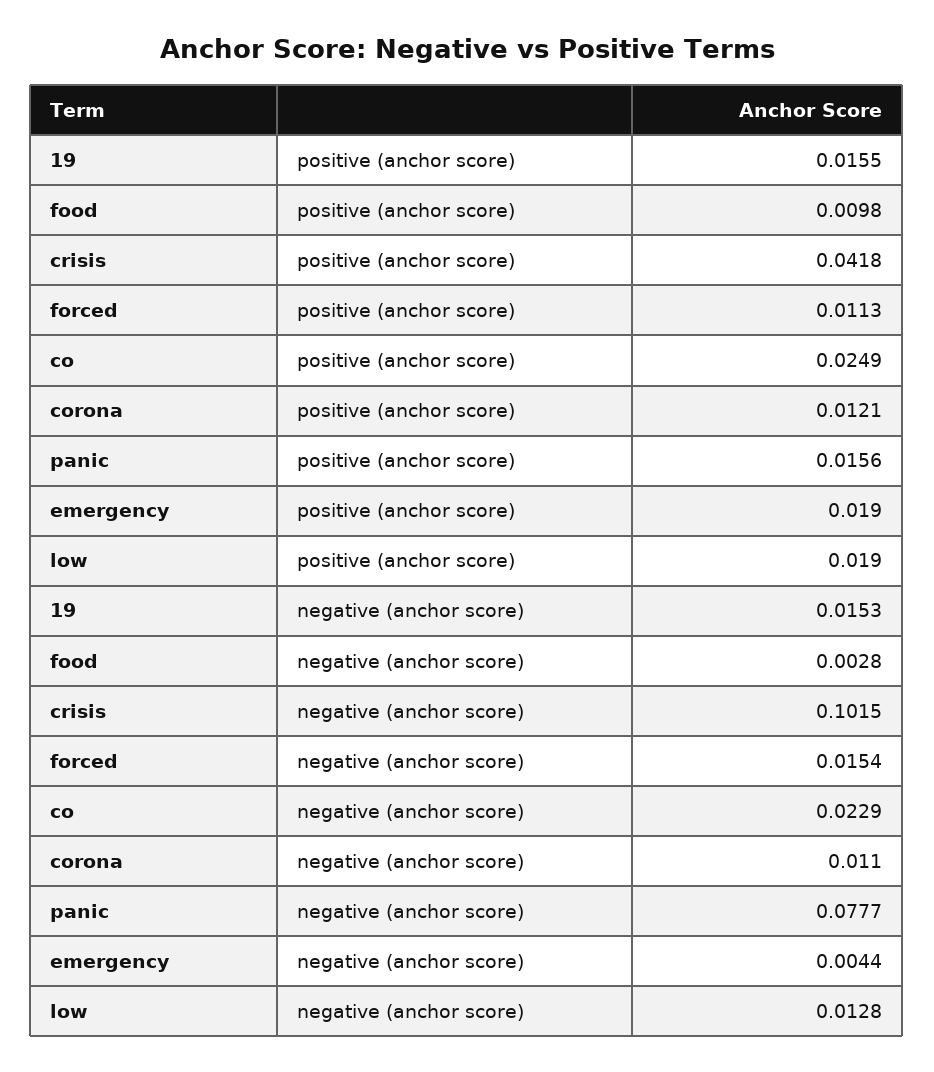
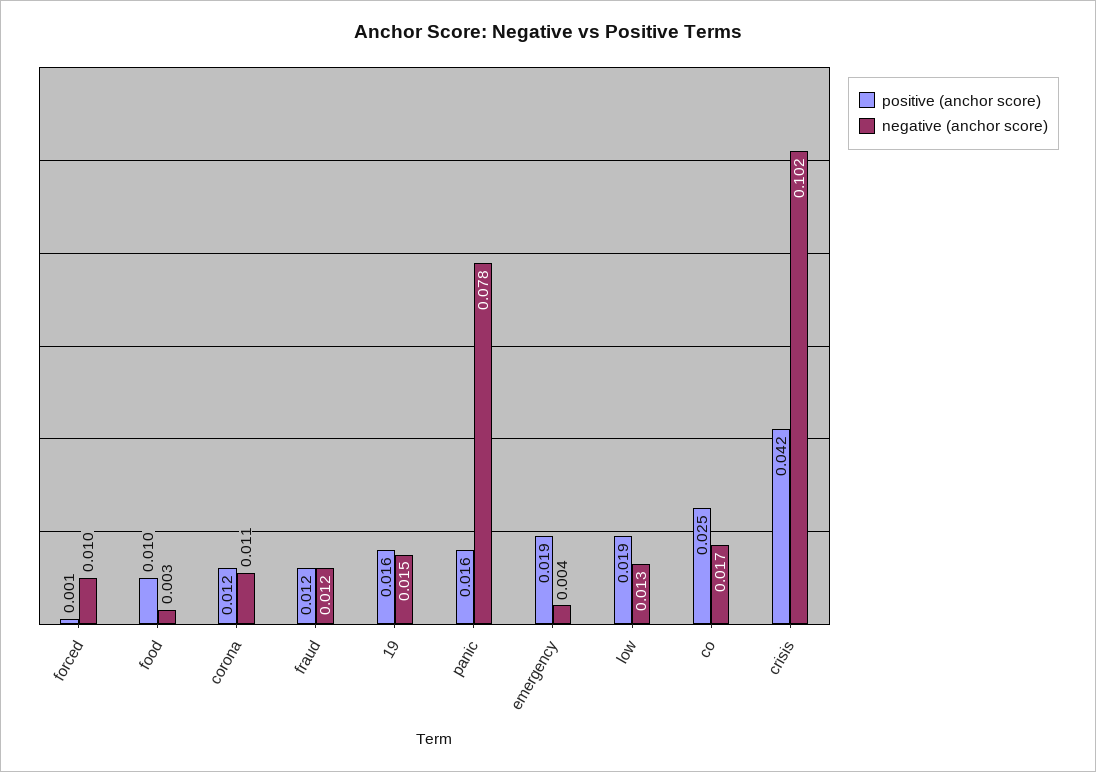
positive (anchor score), forced: 0.0113 -> 0.001
negative (anchor score), forced: 0.0154 -> 0.01
negative (anchor score), co: 0.0229 -> 0.017
positive (anchor score), fraud: none -> 0.012
negative (anchor score), fraud: none -> 0.012

